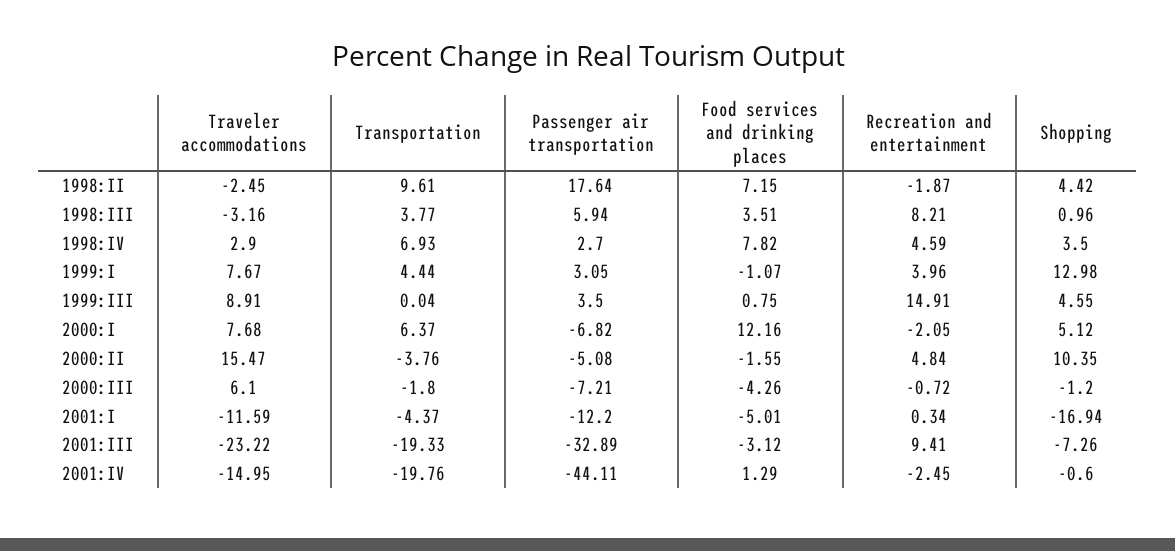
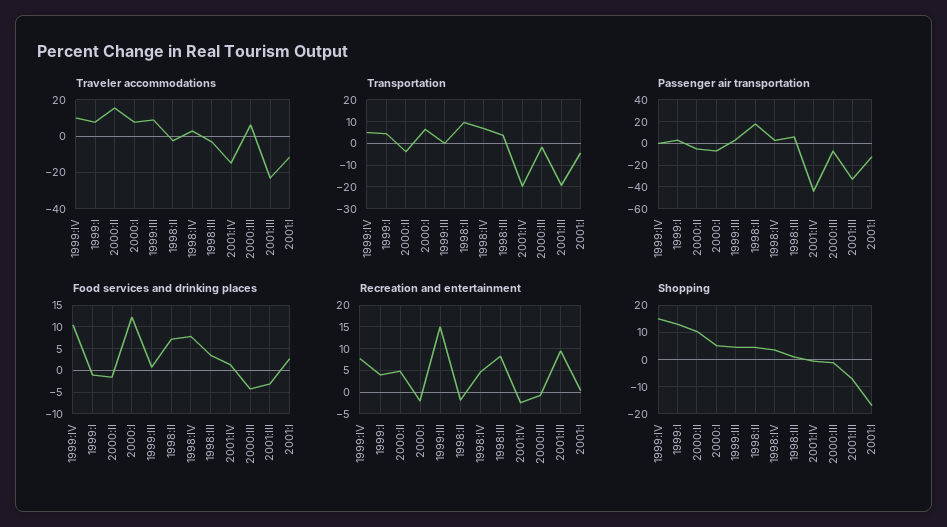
Food services and drinking places, 2001:I: -5.01 -> 2.5
Traveler accommodations, 1999:IV: none -> 10
Transportation, 1999:IV: none -> 5
Passenger air transportation, 1999:IV: none -> 0
Food services and drinking places, 1999:IV: none -> 10
Recreation and entertainment, 1999:IV: none -> 7.5
Shopping, 1999:IV: none -> 15

